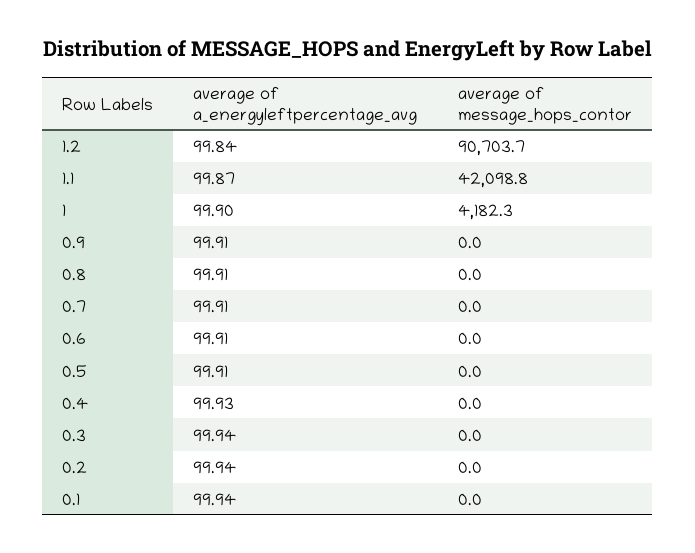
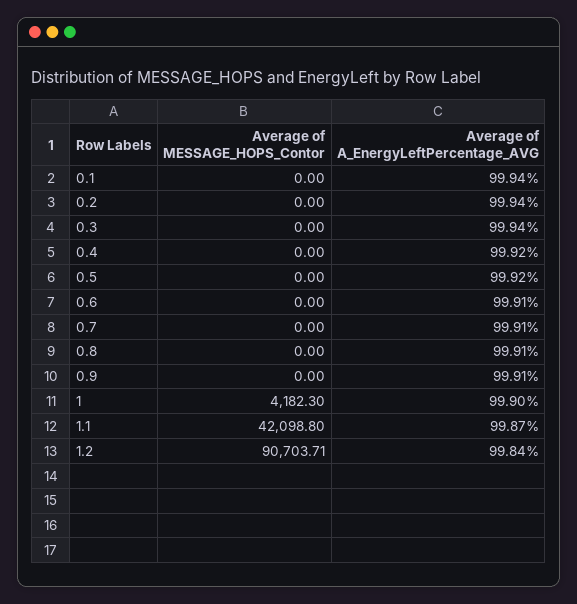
average of a_energyleftpercentage_avg, 0.5: 99.91 -> 99.92
average of a_energyleftpercentage_avg, 0.4: 99.93 -> 99.92

